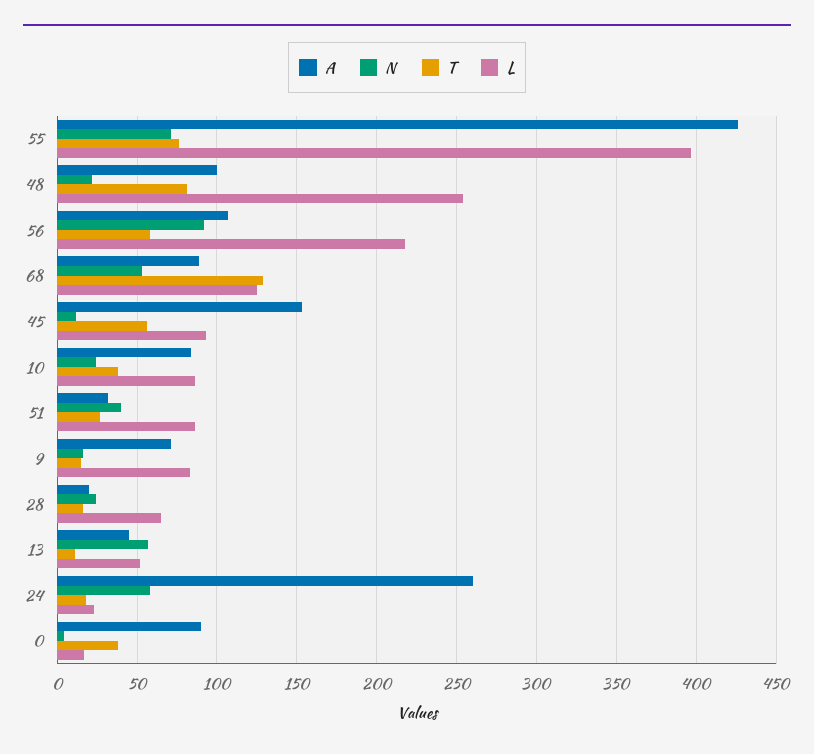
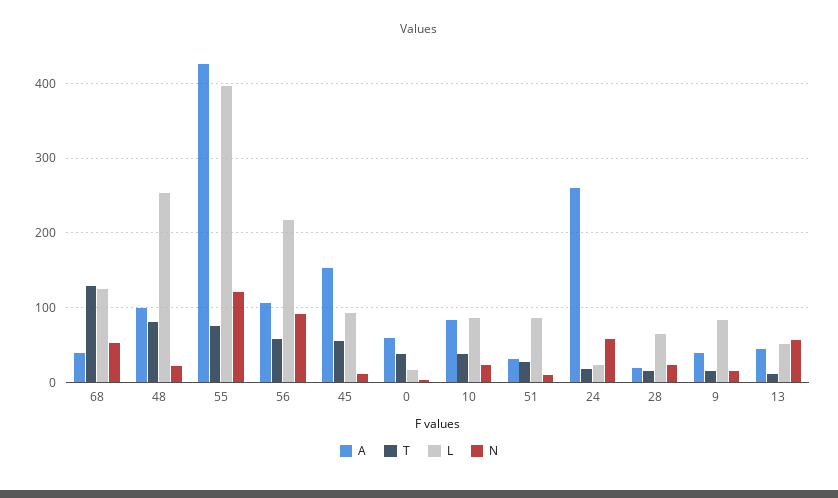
N, 55: 70 -> 120
A, 68: 90 -> 40
N, 51: 40 -> 10
A, 9: 70 -> 40
A, 0: 90 -> 60

